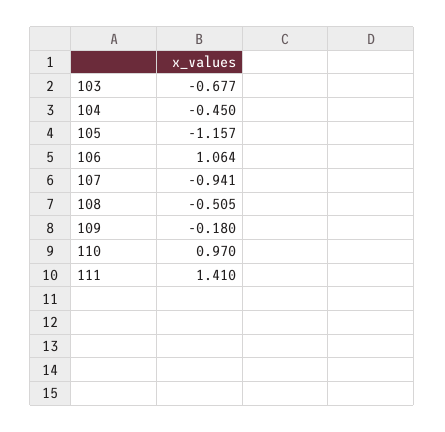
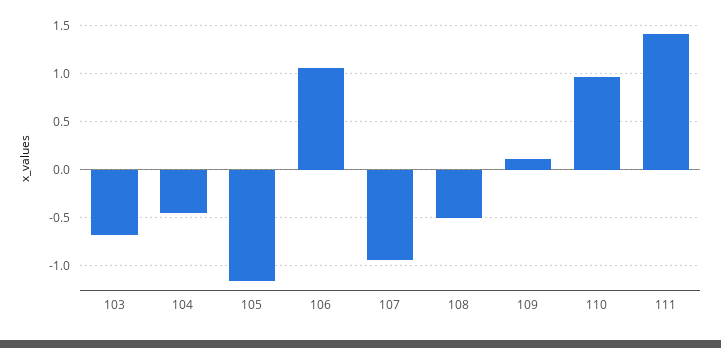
109: -0.18 -> 0.1

